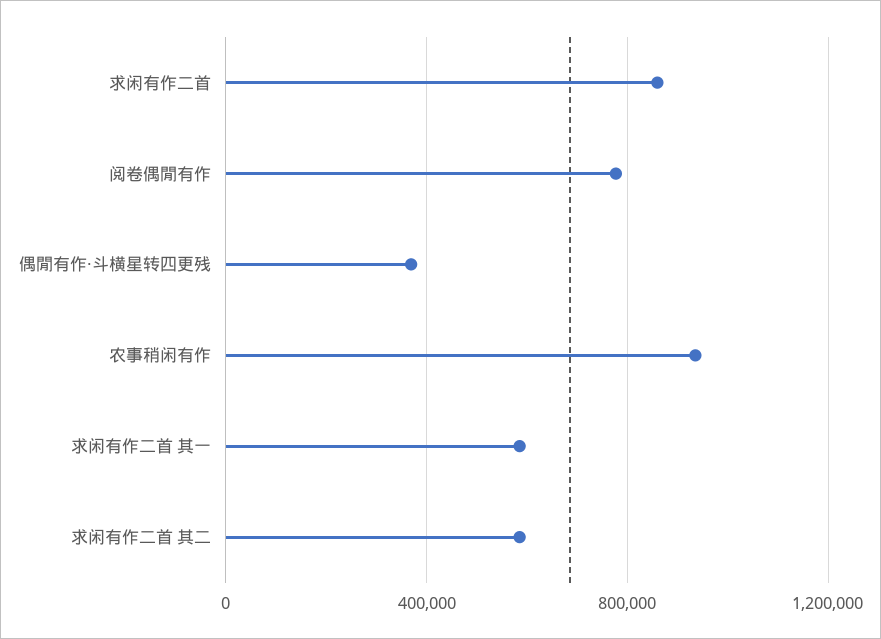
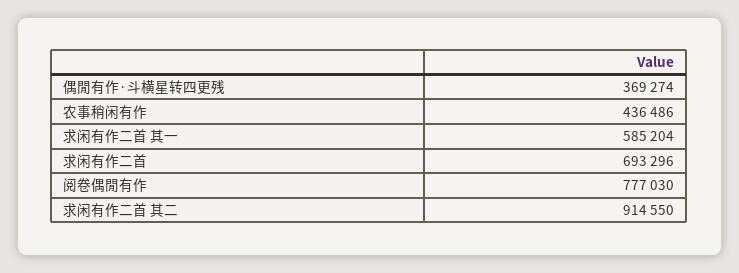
求闲有作二首: 850000 -> 693296
农事稍闲有作: 950000 -> 436486
求闲有作二首 其二: 600000 -> 914550

